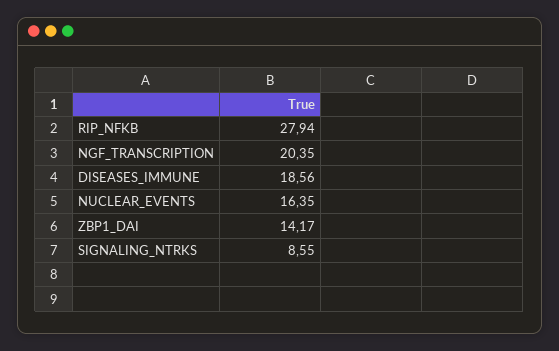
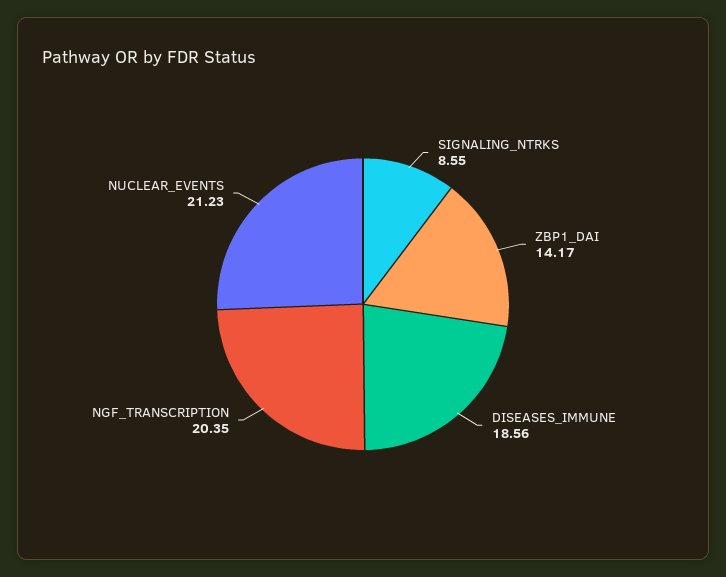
RIP_NFKB: 27.94 -> none
NUCLEAR_EVENTS: 16.35 -> 21.23

